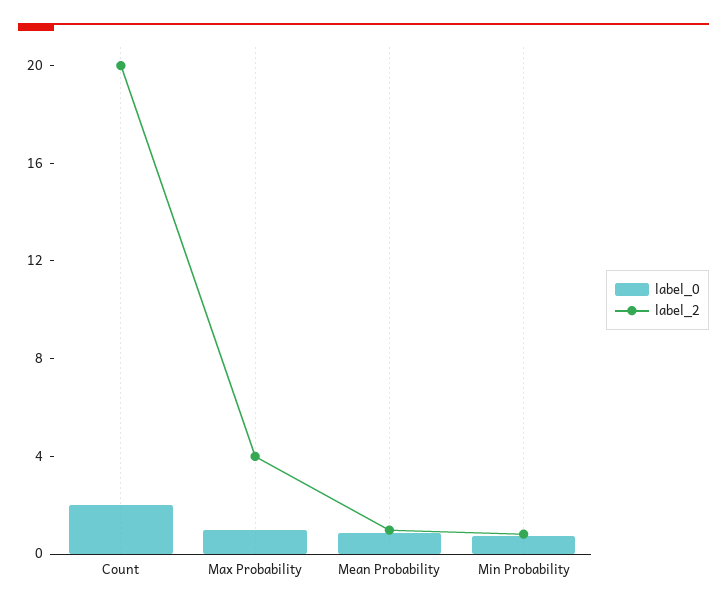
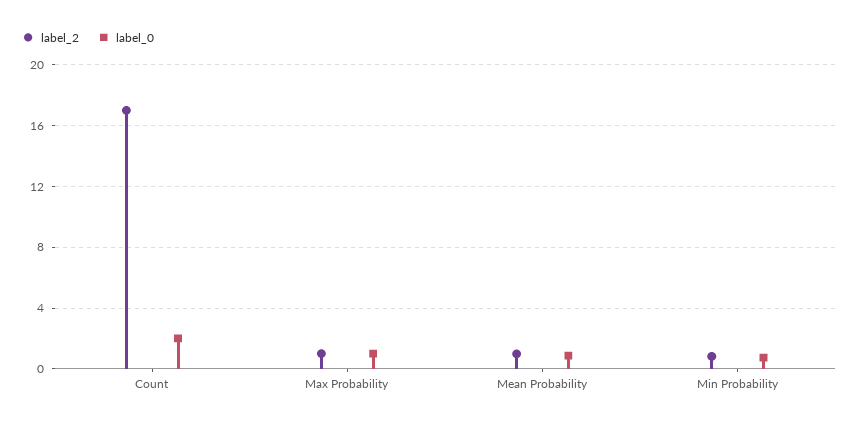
label_2, Count: 20 -> 17
label_2, Max Probability: 4 -> 1

